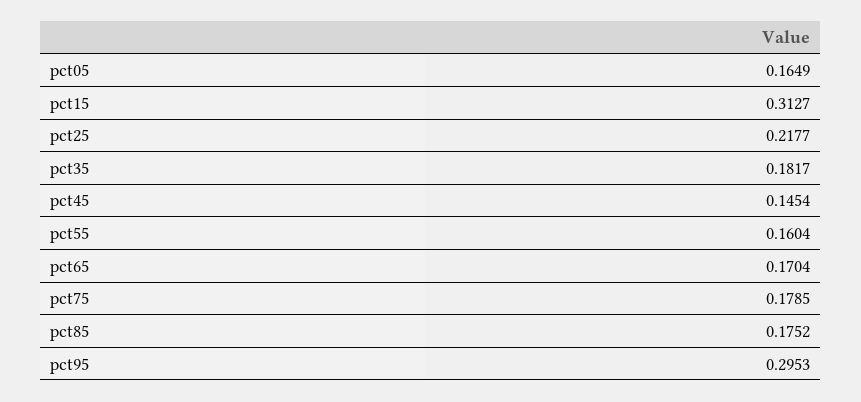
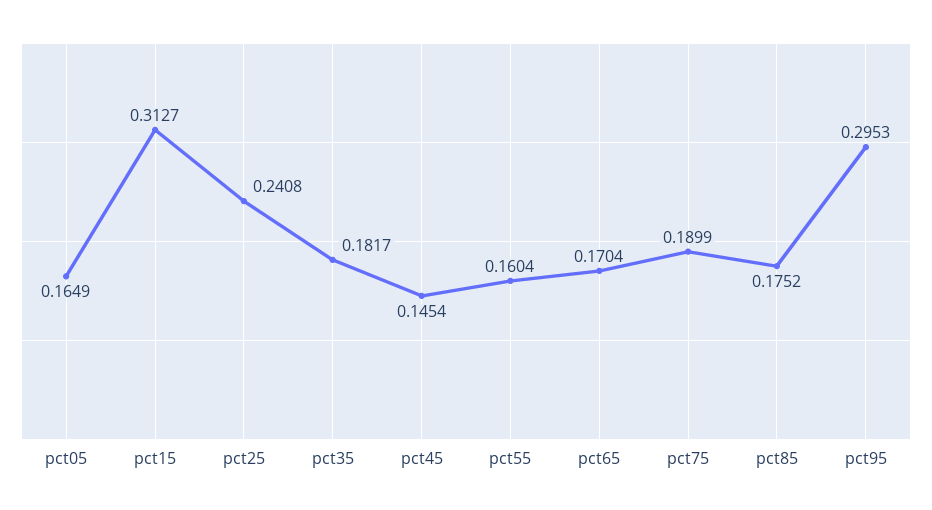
pct25: 0.2177 -> 0.2408
pct75: 0.1785 -> 0.1899

